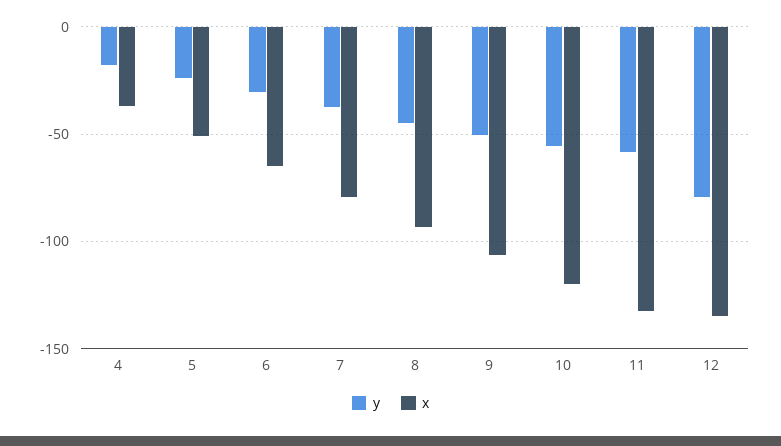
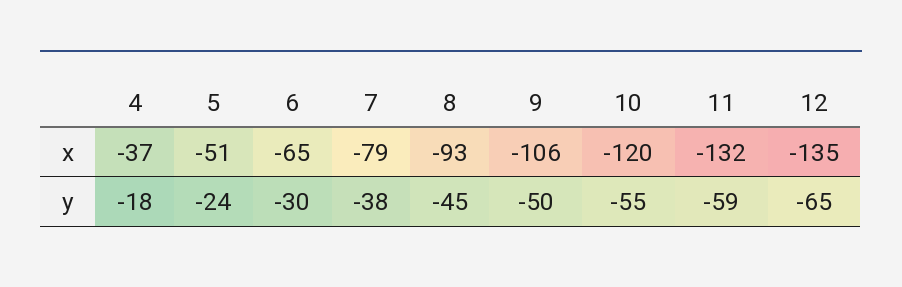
y, 12: -80 -> -65

